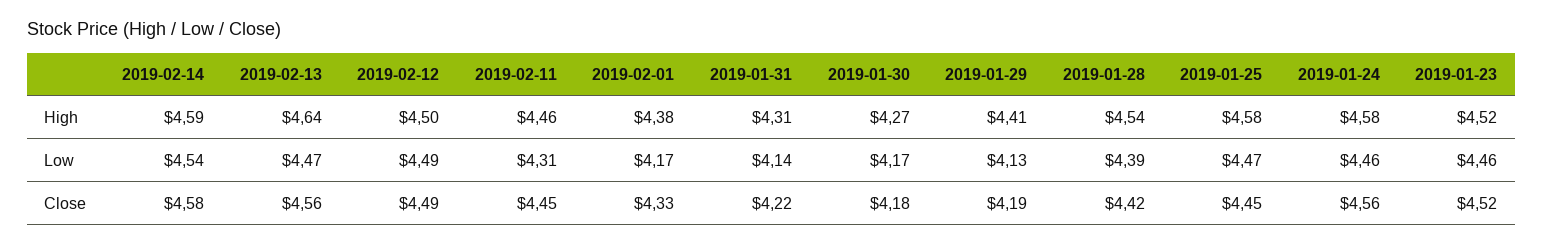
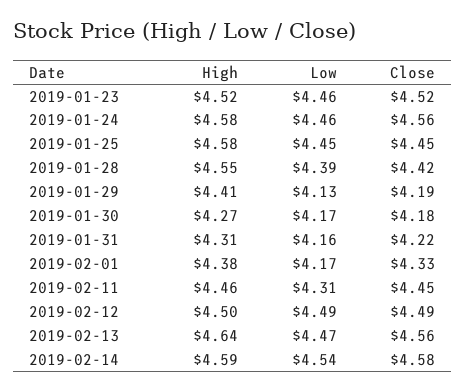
2019-01-28, High: 4.54 -> 4.55
2019-01-31, Low: 4.14 -> 4.16
2019-01-25, Low: 4.47 -> 4.45

